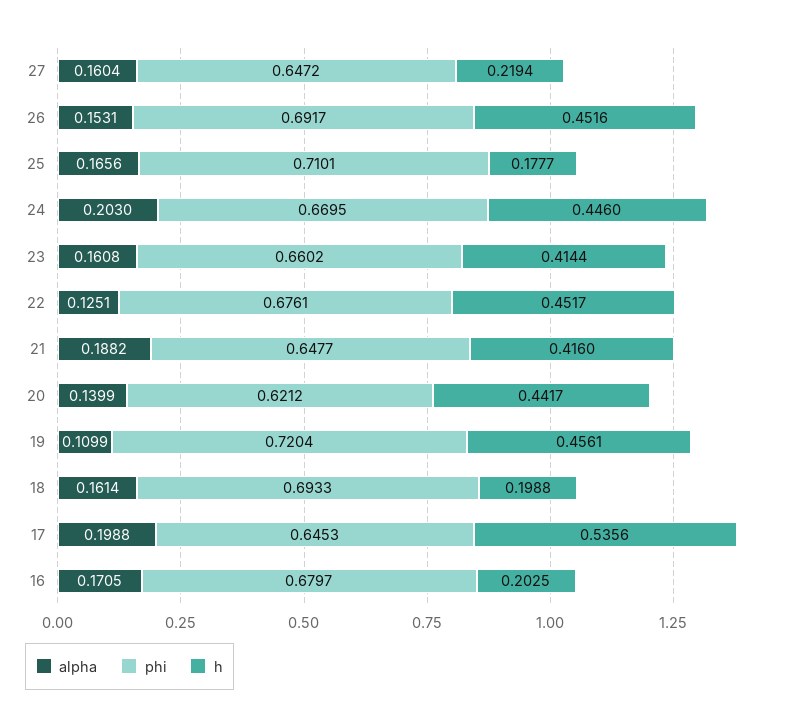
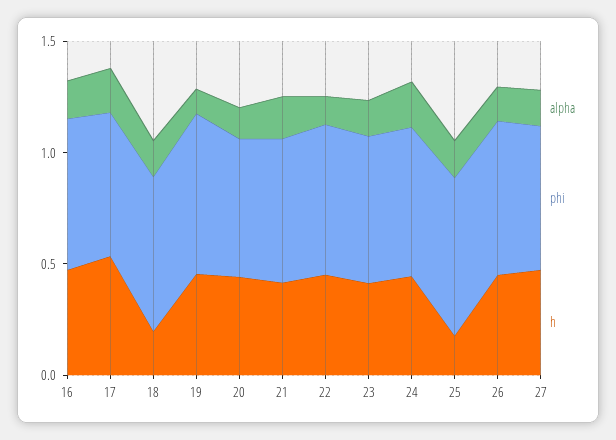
h, 27: 0.2194 -> 0.5
h, 16: 0.2025 -> 0.5

